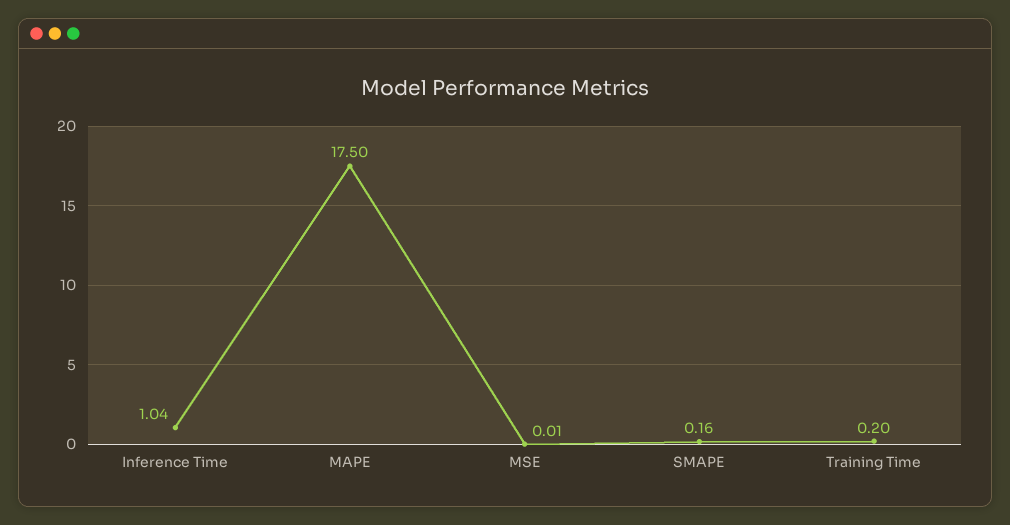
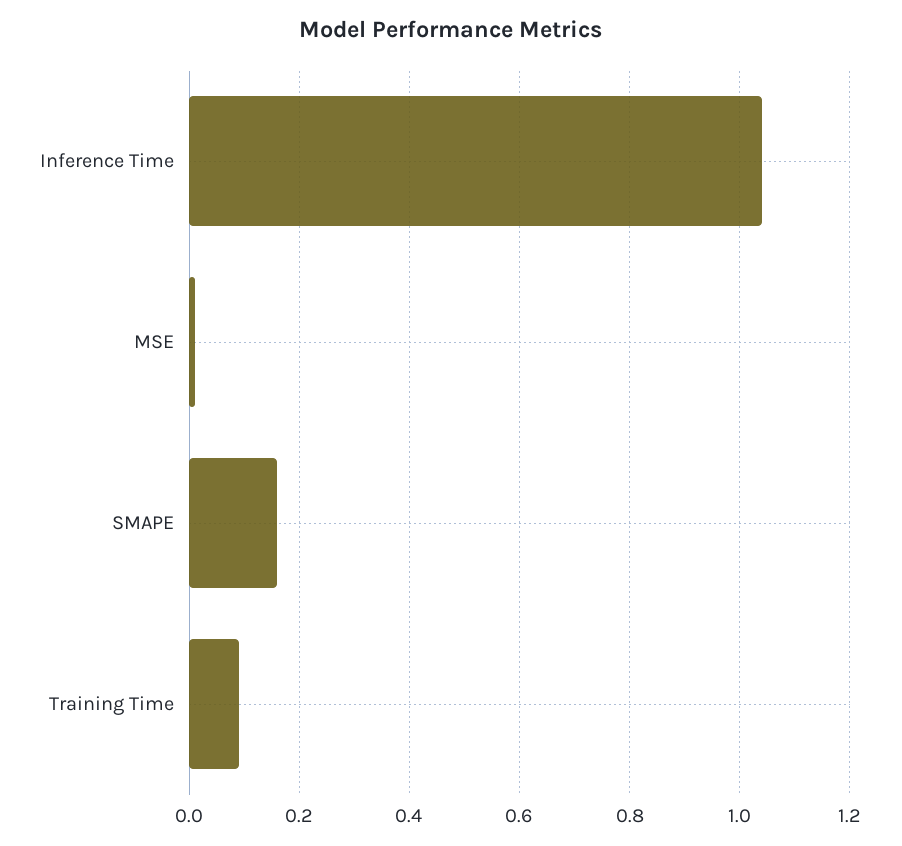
MAPE: 17.5 -> none
Training Time: 0.2 -> 0.1

